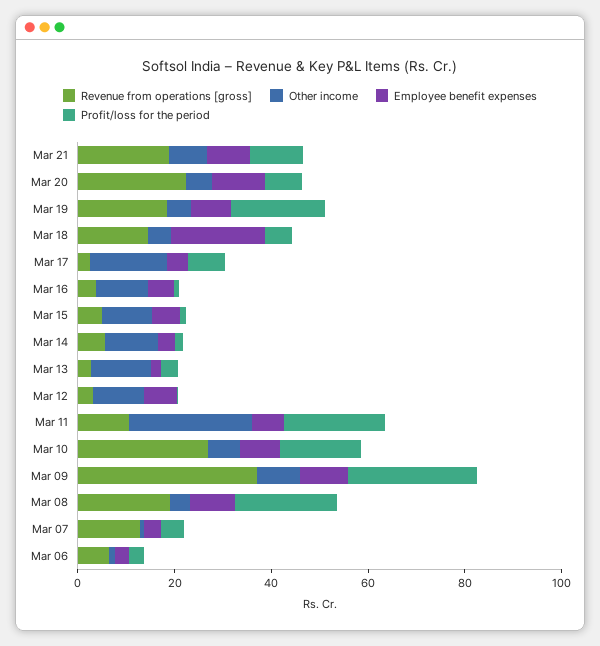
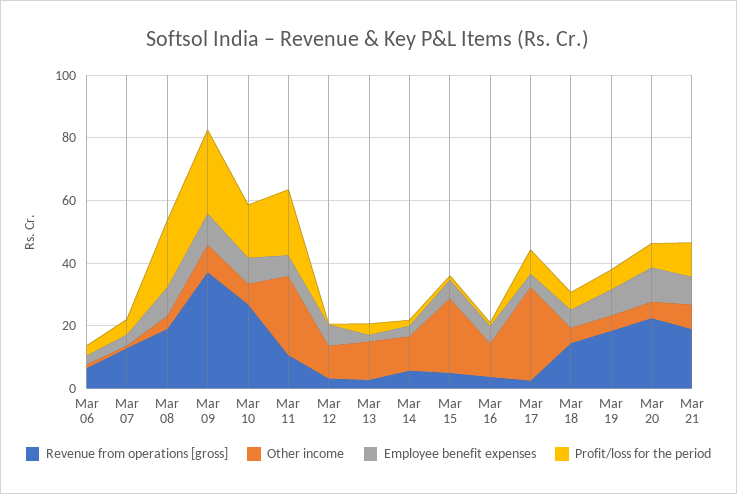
Profit/loss for the period, Mar 19: 20 -> 5
Employee benefit expenses, Mar 18: 20 -> 5
Other income, Mar 17: 15 -> 30
Other income, Mar 15: 10 -> 25

